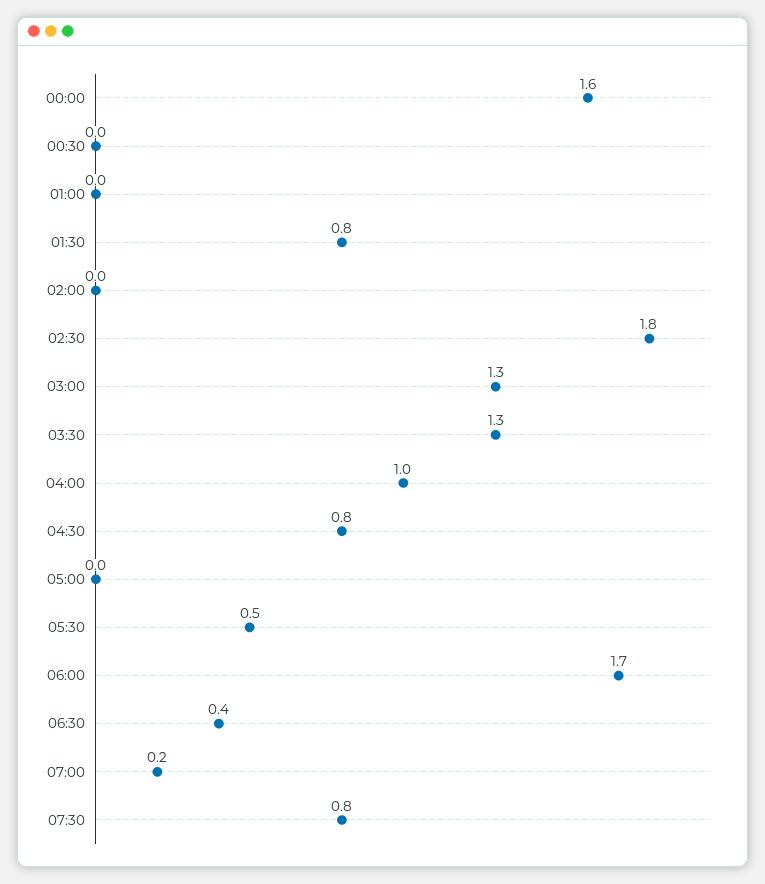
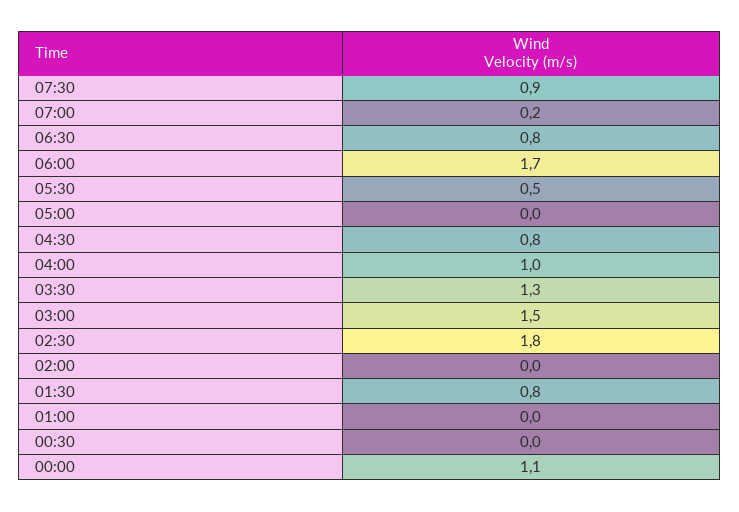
00:00: 1.6 -> 1.1
03:00: 1.3 -> 1.5
06:30: 0.4 -> 0.8
07:30: 0.8 -> 0.9

